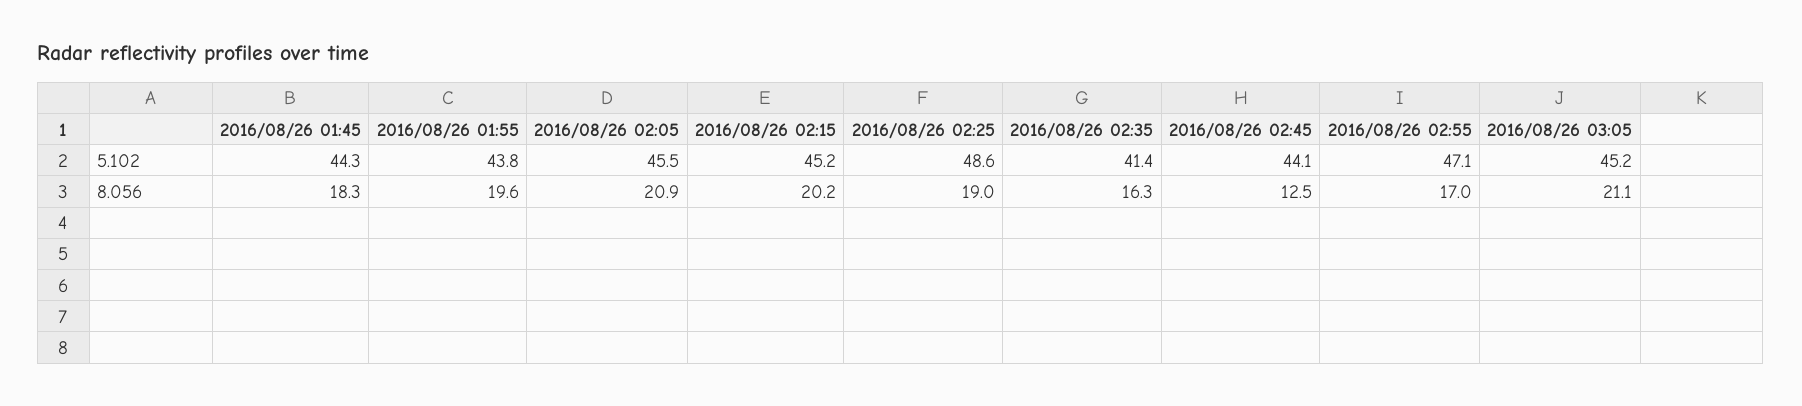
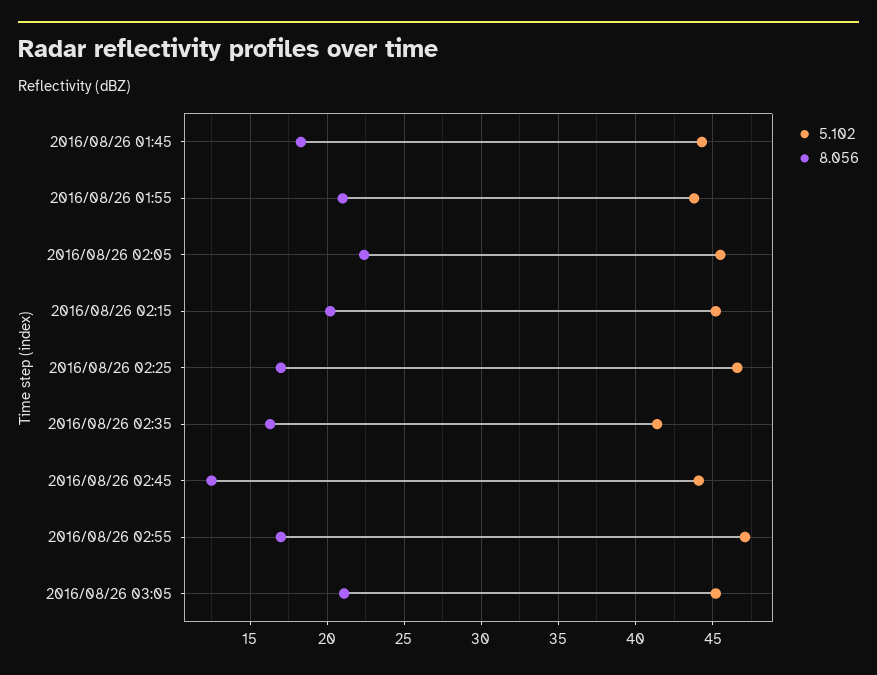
5.102, 2016/08/26 02:25: 48.6 -> 46.5
8.056, 2016/08/26 01:55: 19.6 -> 21
8.056, 2016/08/26 02:05: 20.9 -> 22.5
8.056, 2016/08/26 02:25: 19 -> 17

